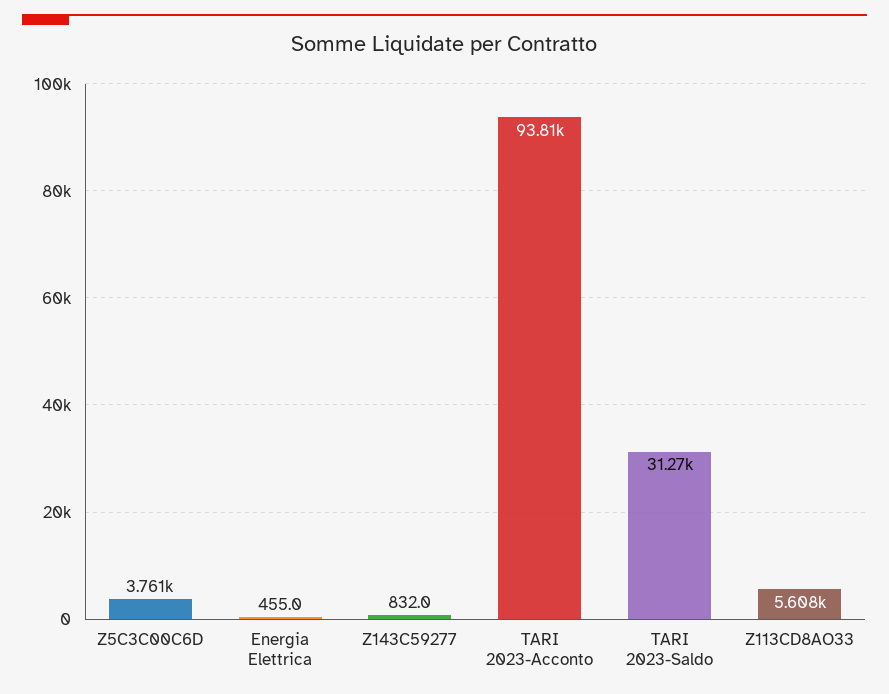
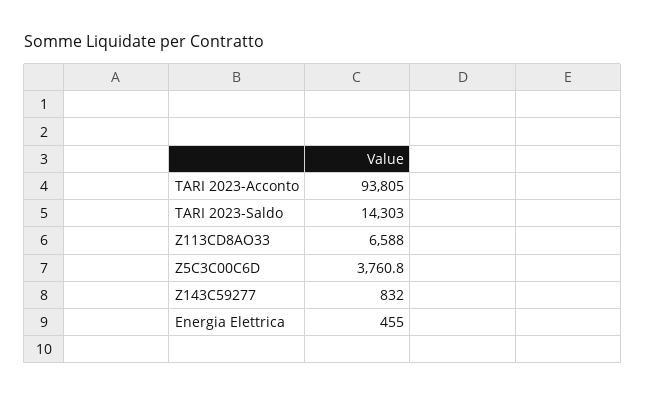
TARI 2023-Saldo: 31270 -> 14303
Z113CD8AO33: 5608 -> 6588

